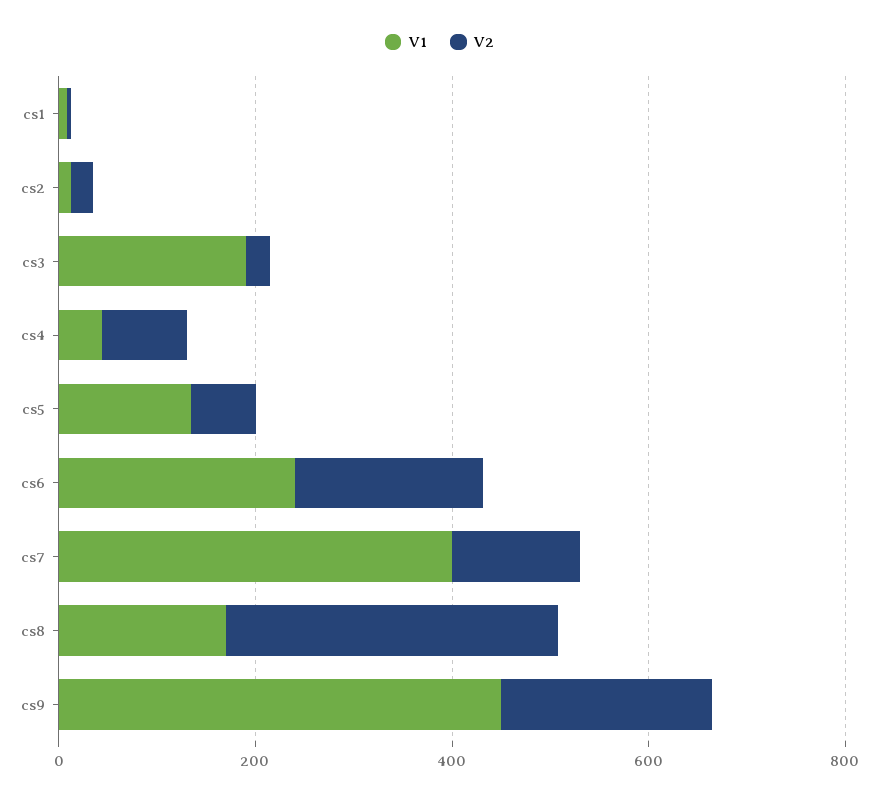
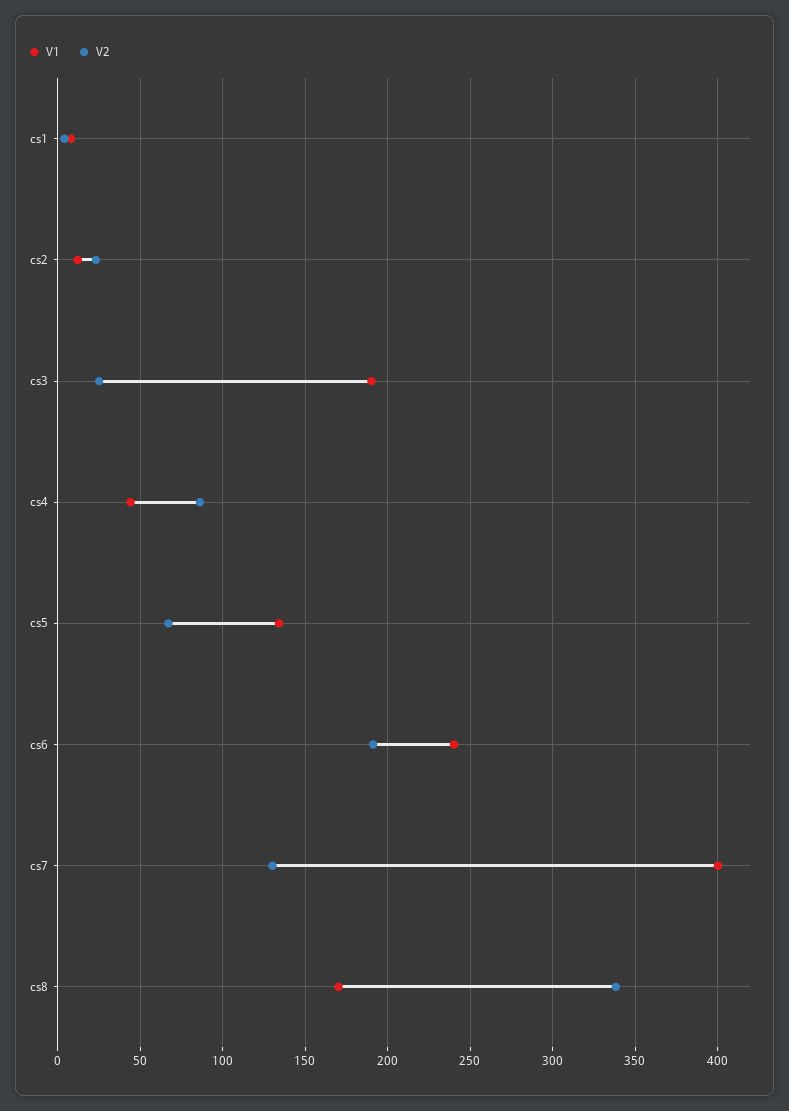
V1, cs9: 450 -> none
V2, cs9: 200 -> none

